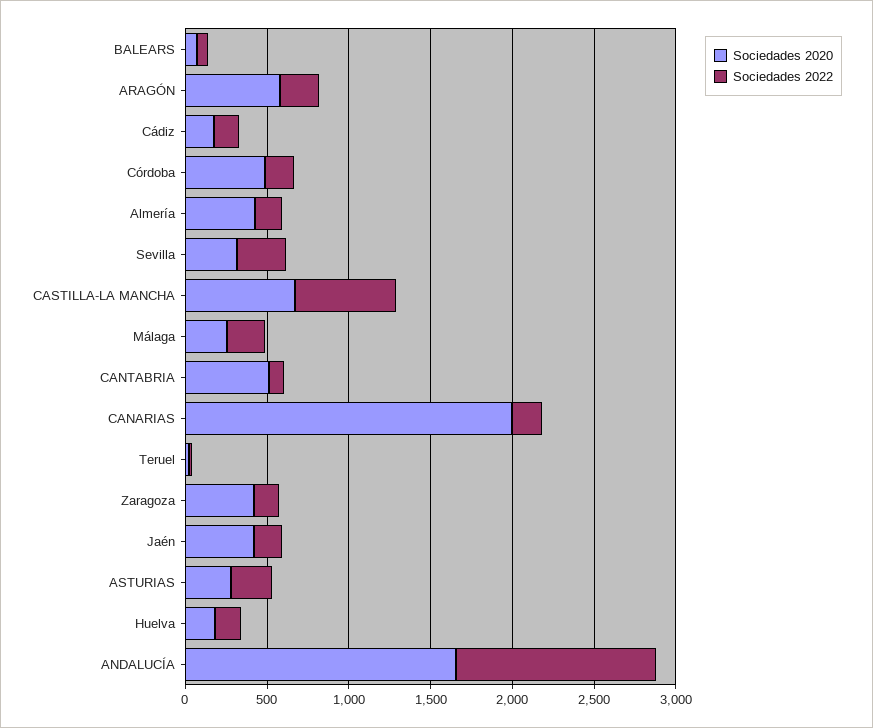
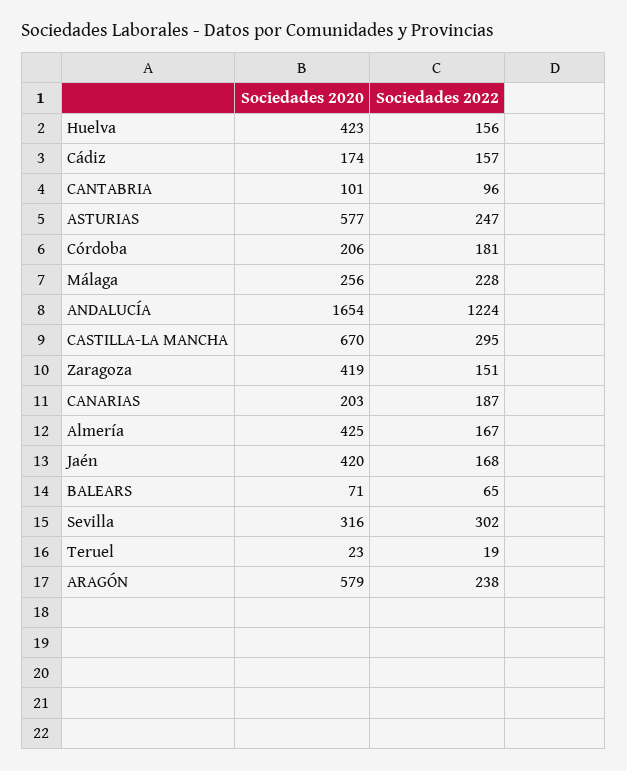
Sociedades 2020, Córdoba: 500 -> 206
Sociedades 2022, CASTILLA-LA MANCHA: 600 -> 295
Sociedades 2020, CANTABRIA: 500 -> 101
Sociedades 2020, CANARIAS: 2000 -> 203
Sociedades 2020, ASTURIAS: 300 -> 577
Sociedades 2020, Huelva: 200 -> 423

